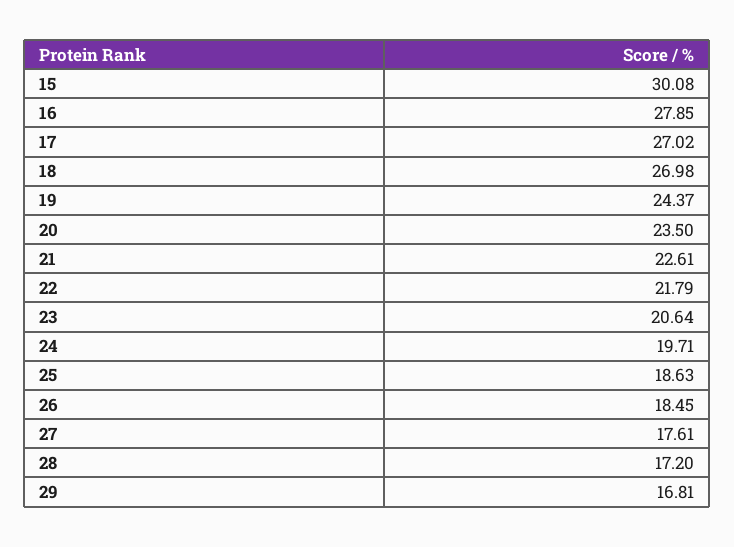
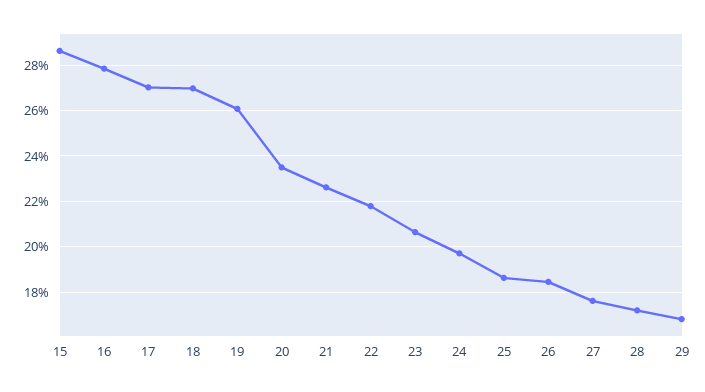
15: 30.08 -> 28.5
19: 24.37 -> 26

